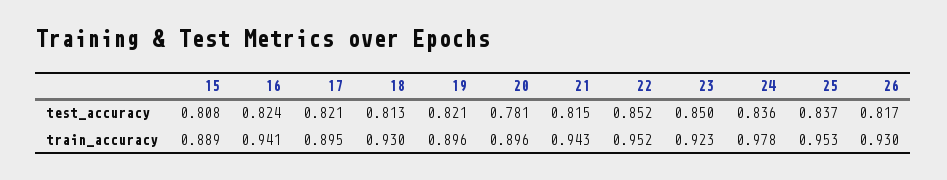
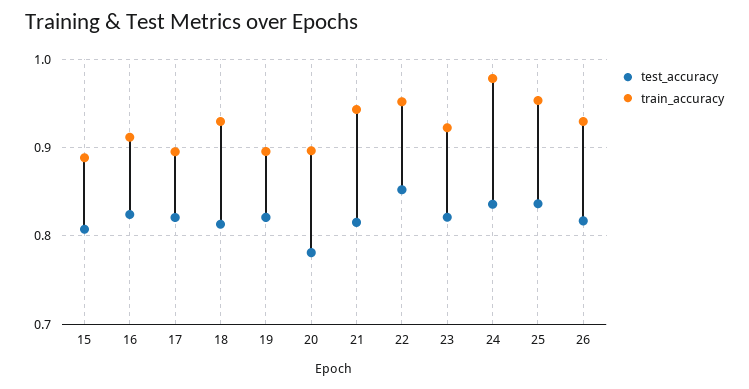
test_accuracy, 23: 0.85 -> 0.82
train_accuracy, 16: 0.941 -> 0.91

